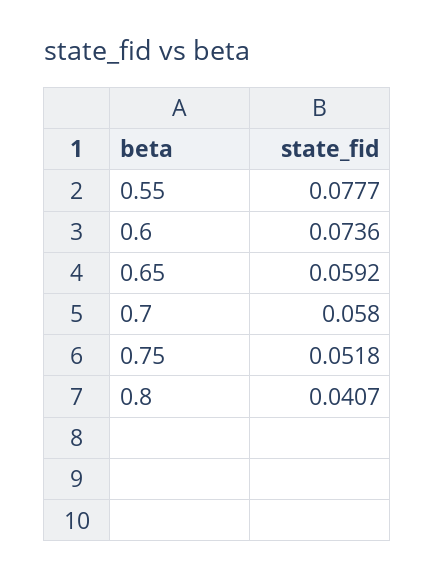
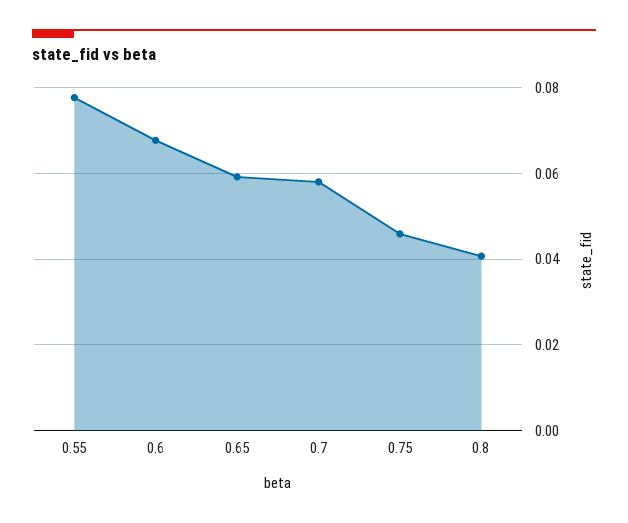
0.6: 0.0736 -> 0.068
0.75: 0.0518 -> 0.046

